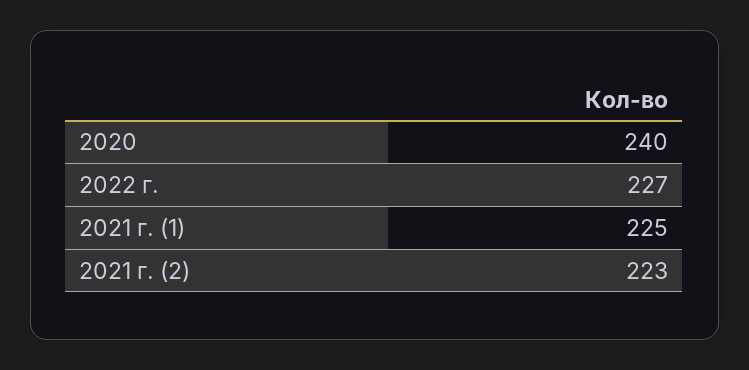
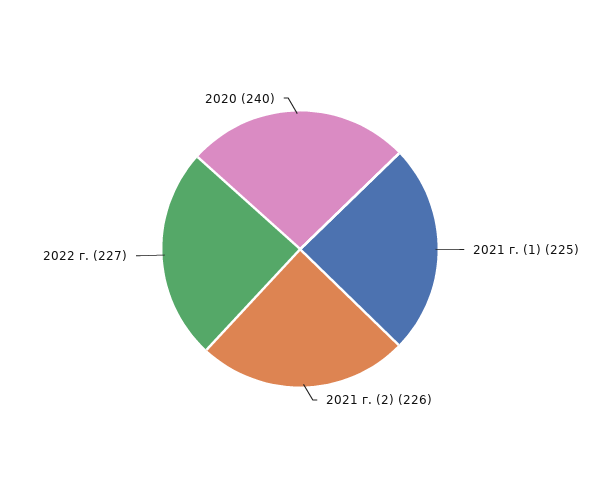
2021 г. (2): 223 -> 226

